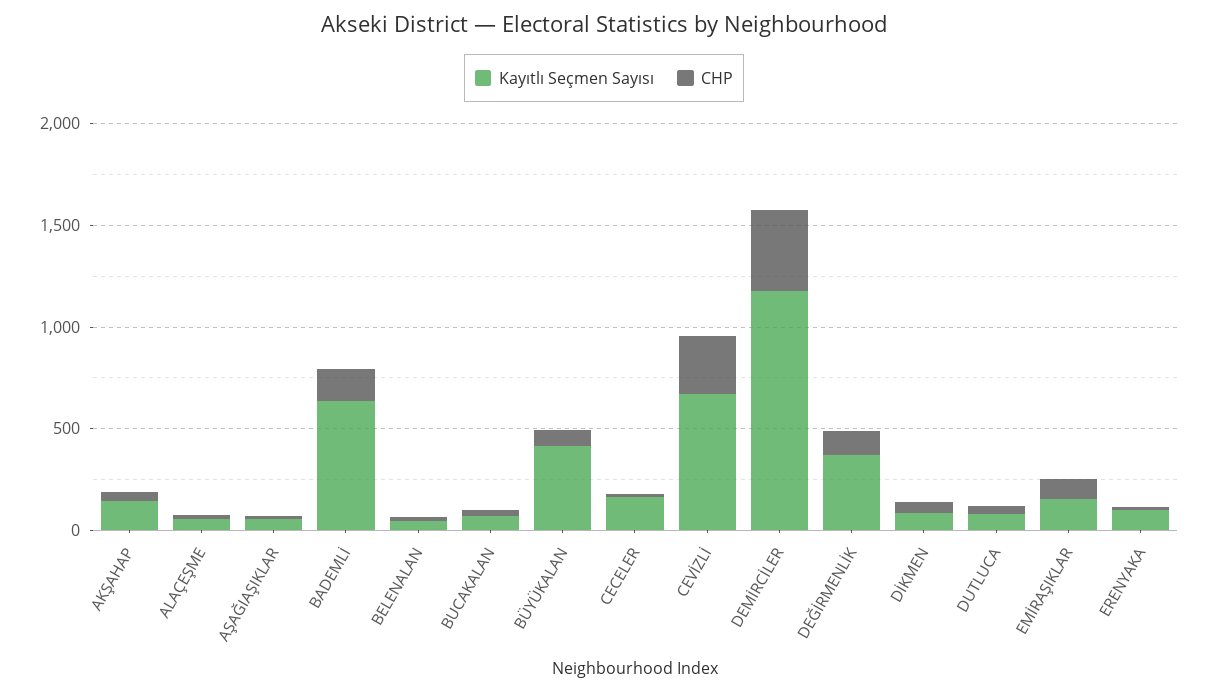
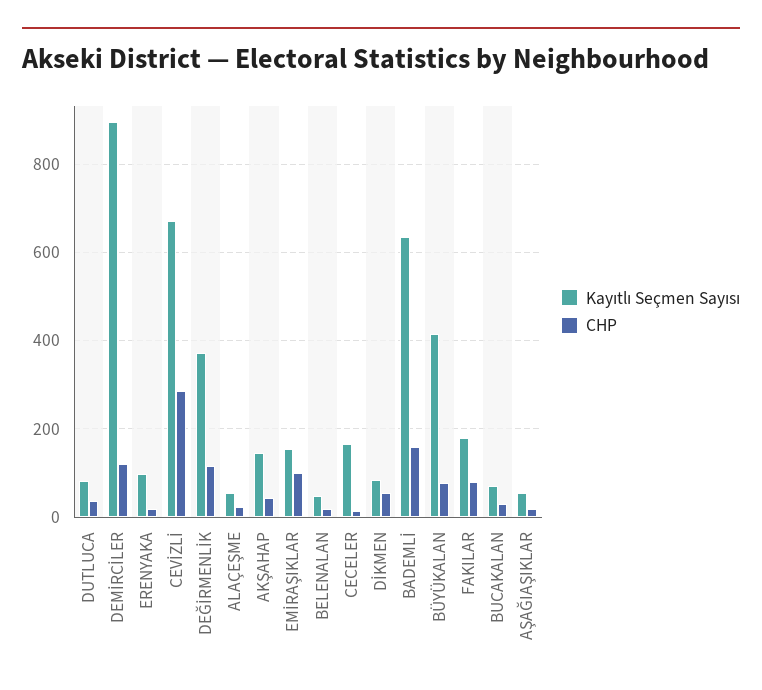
Kayıtlı Seçmen Sayısı, DEMİRCİLER: 1200 -> 900
CHP, DEMİRCİLER: 400 -> 120
Kayıtlı Seçmen Sayısı, FAKILAR: none -> 180
CHP, FAKILAR: none -> 80

